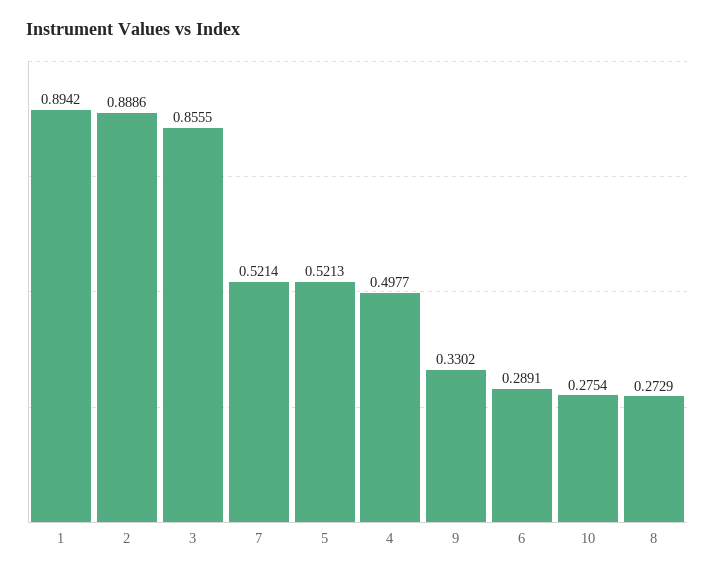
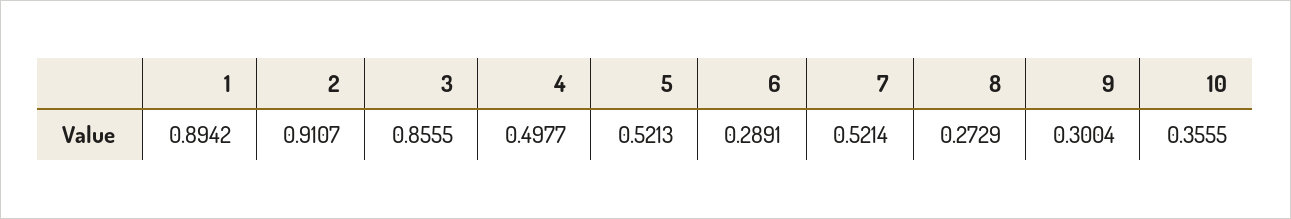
2: 0.8886 -> 0.9107
9: 0.3302 -> 0.3004
10: 0.2754 -> 0.3555

